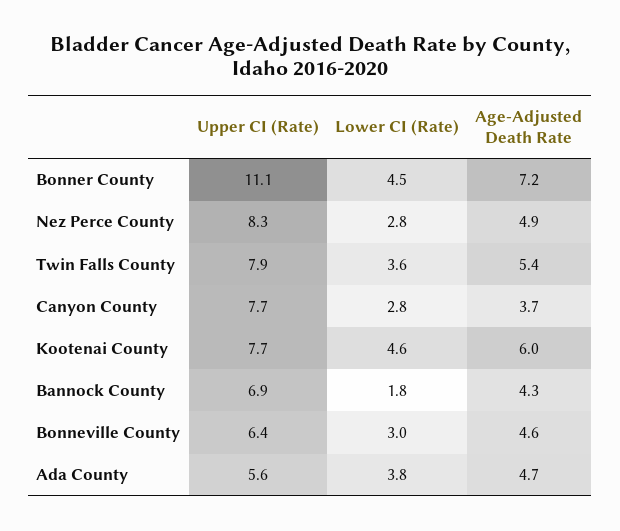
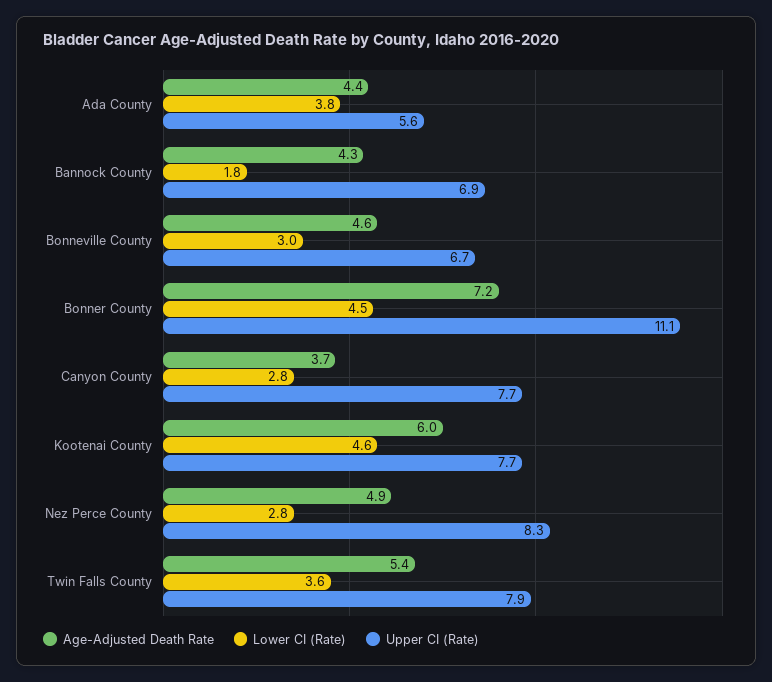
Upper CI (Rate), Bonneville County: 6.4 -> 6.7
Age-Adjusted Death Rate, Ada County: 4.7 -> 4.4

